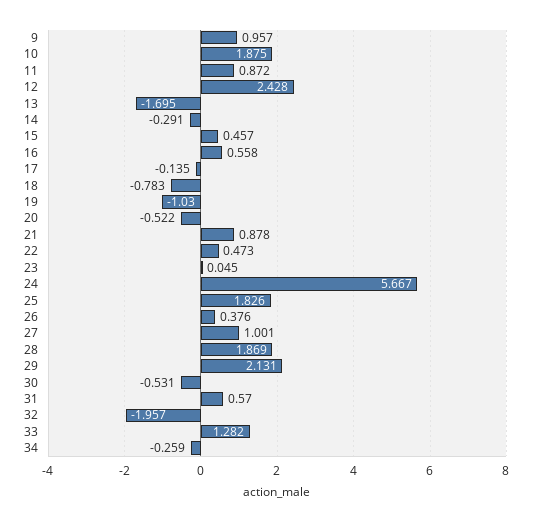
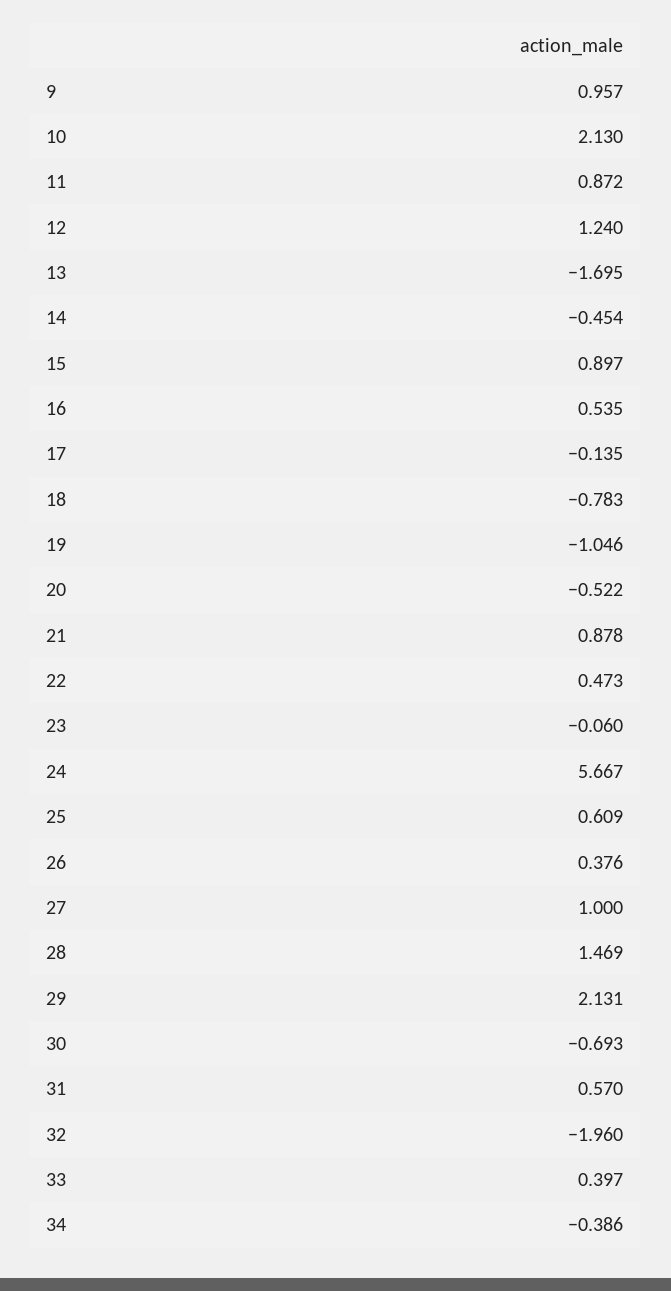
10: 1.875 -> 2.13
12: 2.428 -> 1.24
14: -0.291 -> -0.454
15: 0.457 -> 0.897
16: 0.558 -> 0.535
19: -1.03 -> -1.046
23: 0.045 -> -0.06
25: 1.826 -> 0.609
27: 1.001 -> 1
28: 1.869 -> 1.469
30: -0.531 -> -0.693
32: -1.957 -> -1.96
33: 1.282 -> 0.397
34: -0.259 -> -0.386

